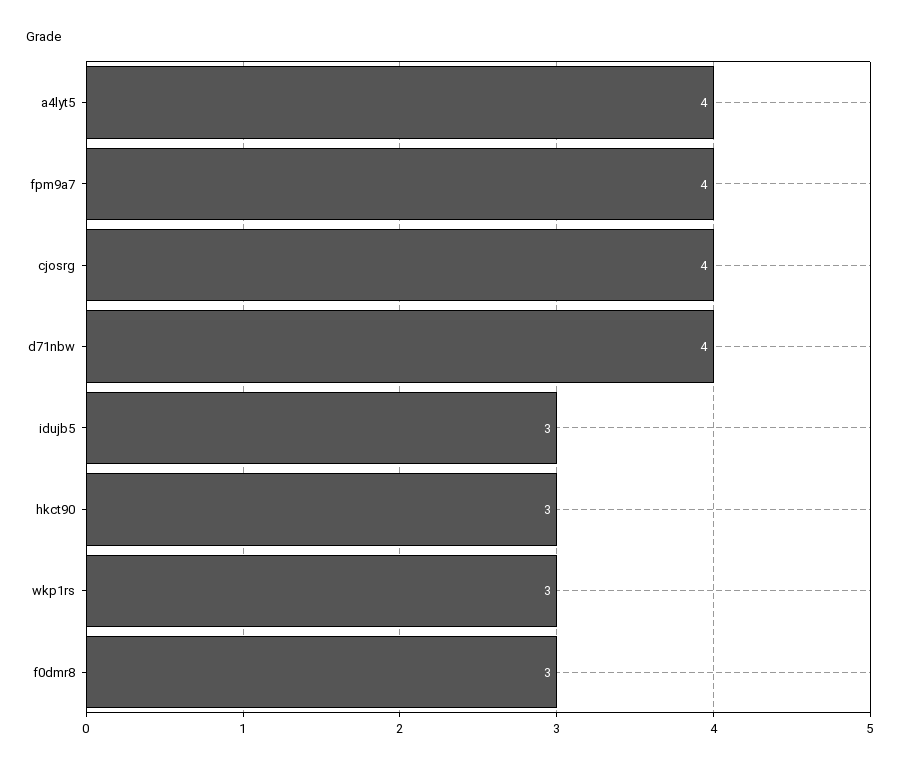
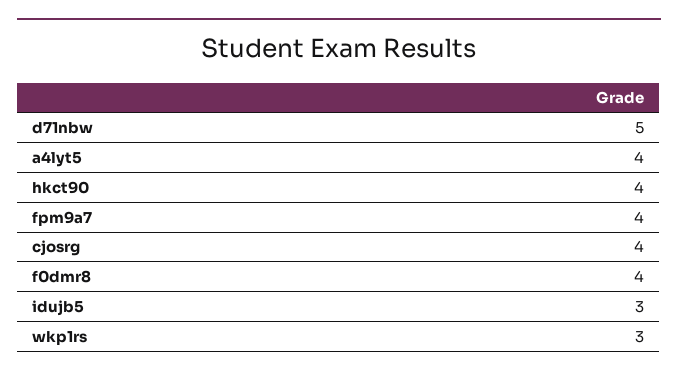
d71nbw: 4 -> 5
hkct90: 3 -> 4
f0dmr8: 3 -> 4

